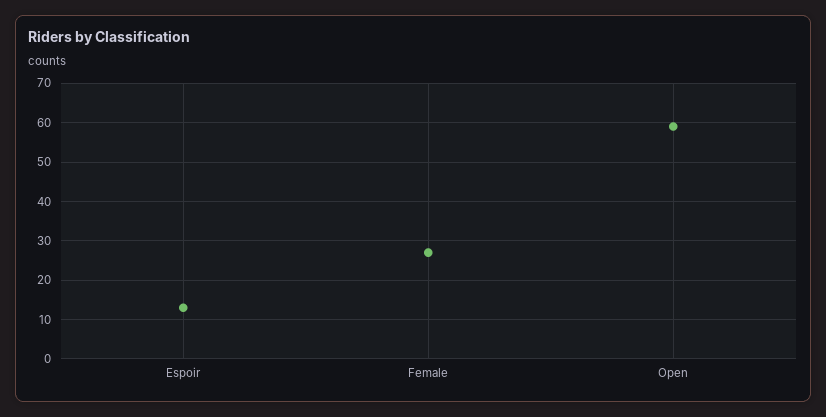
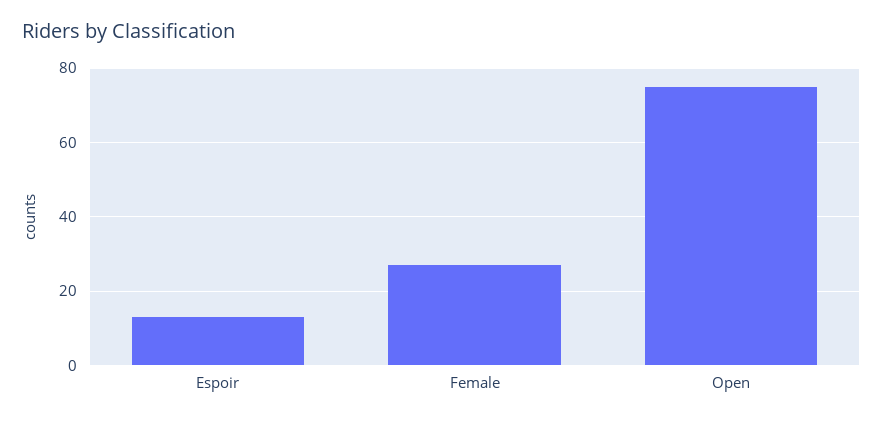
Open: 60 -> 75

